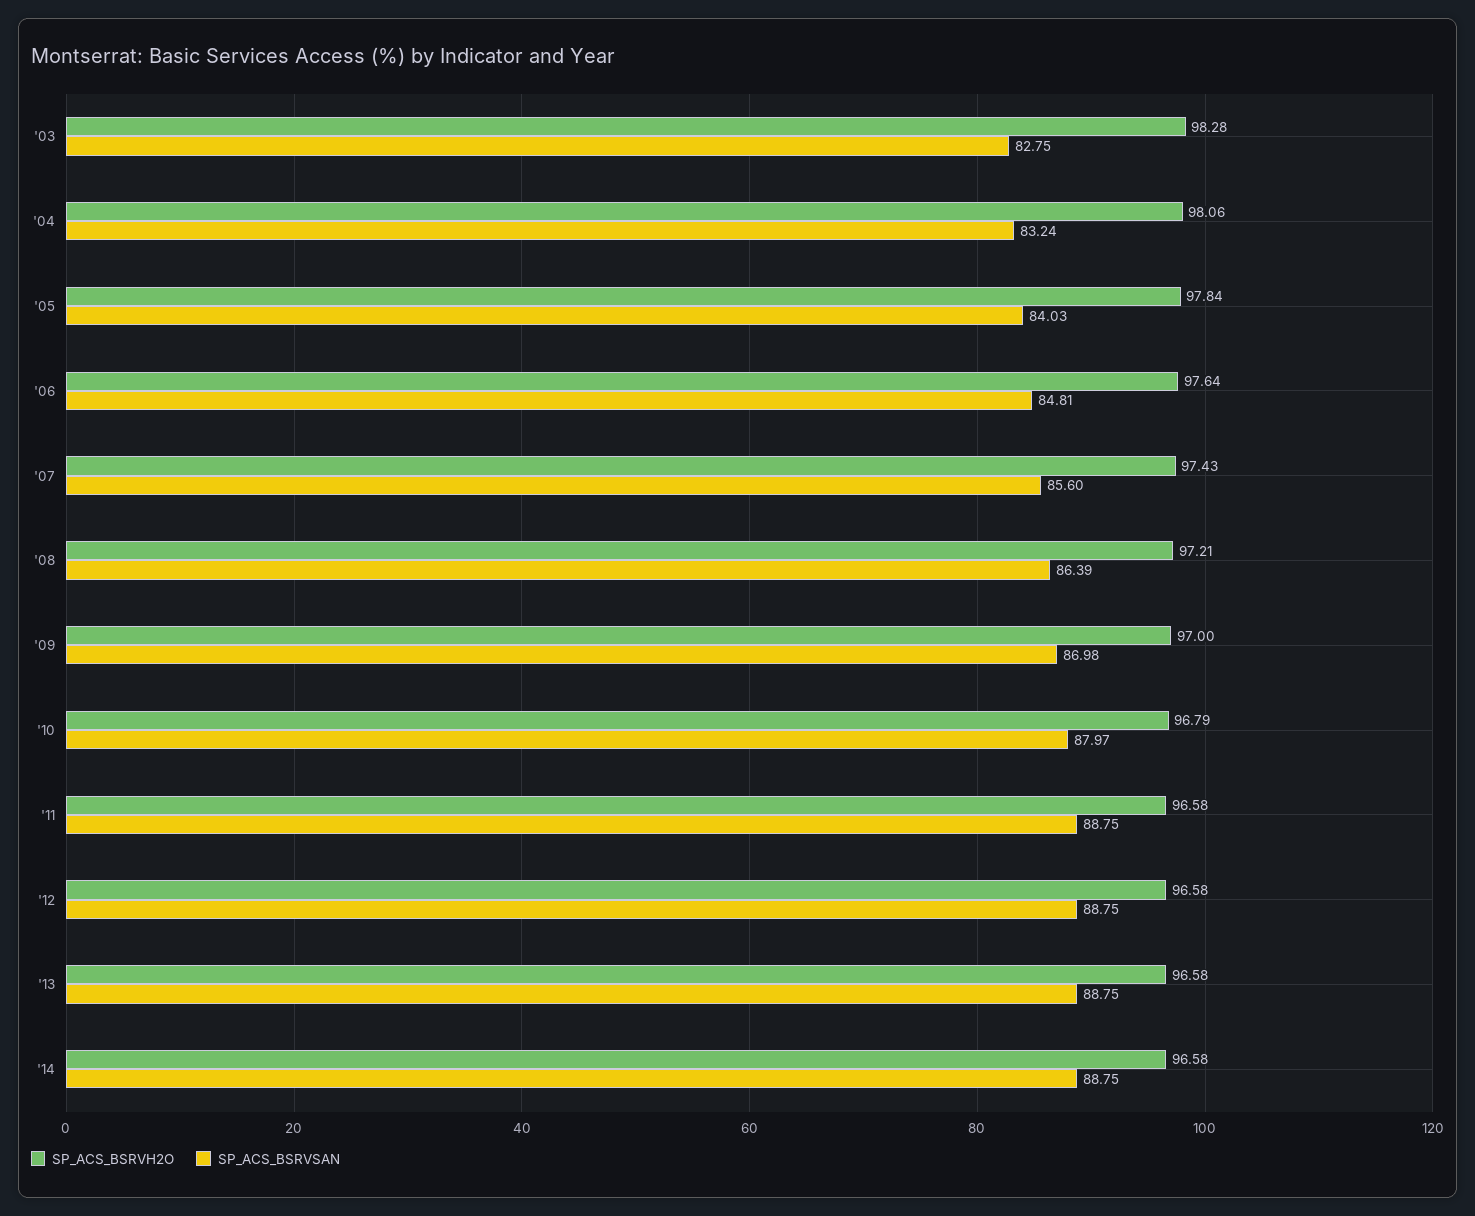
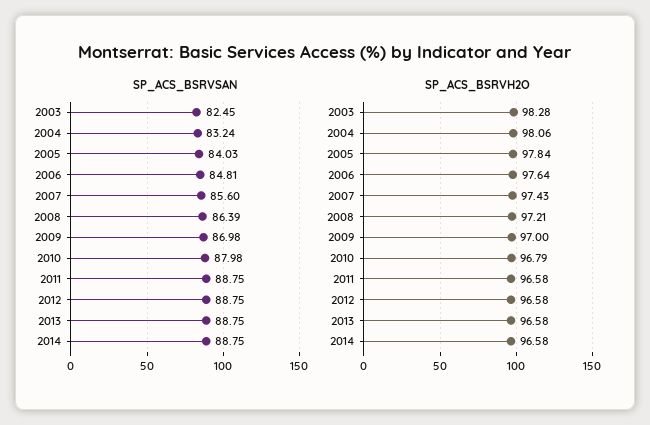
SP_ACS_BSRVSAN, '03: 82.75 -> 82.45
SP_ACS_BSRVSAN, '10: 87.97 -> 87.98

